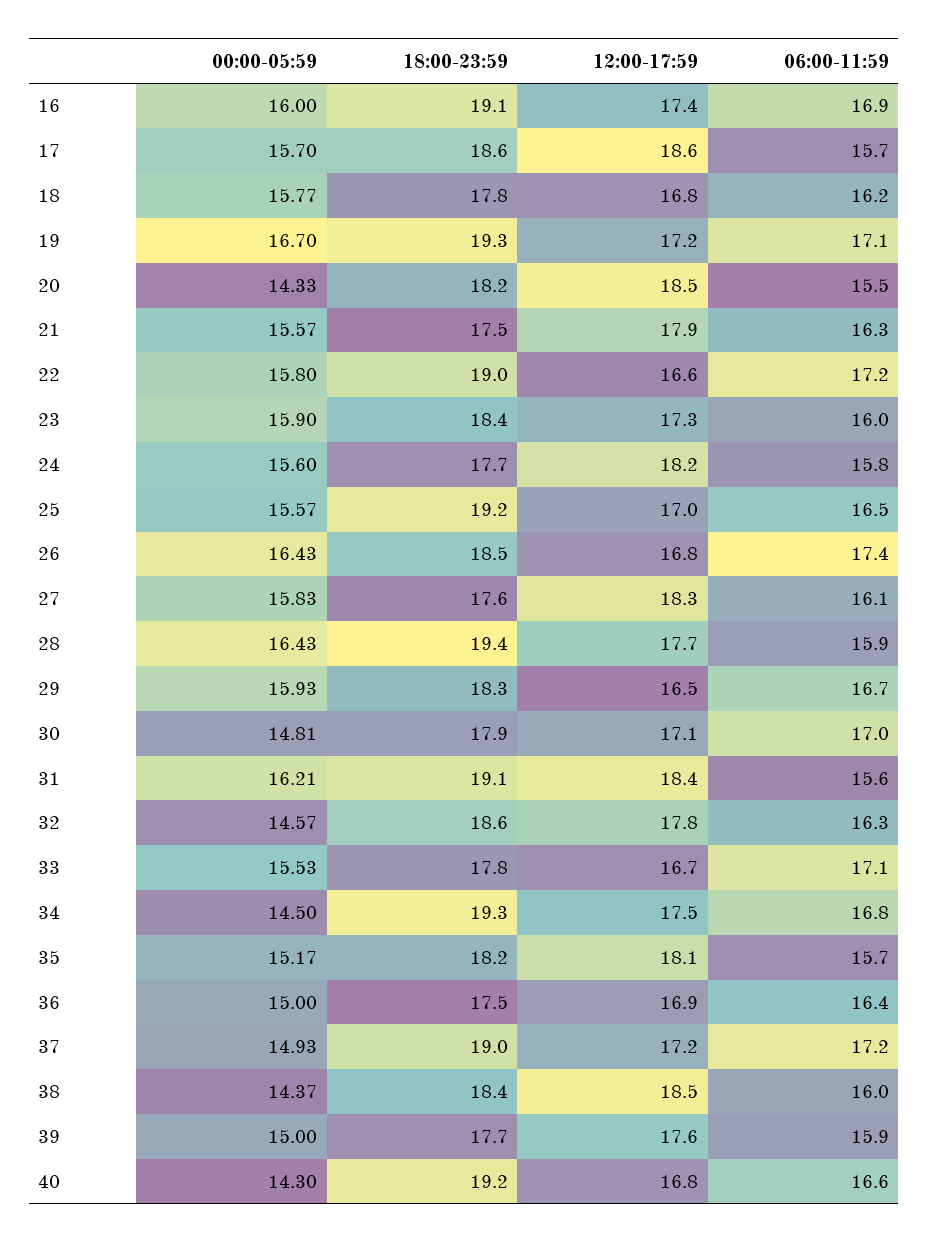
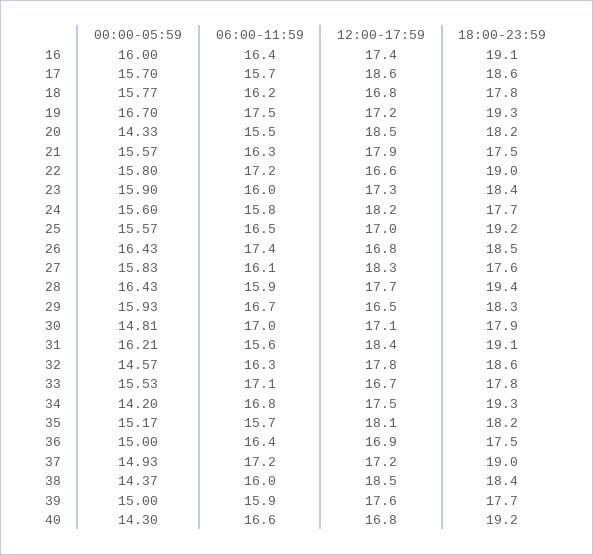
06:00-11:59, 16: 16.9 -> 16.4
06:00-11:59, 19: 17.1 -> 17.5
00:00-05:59, 34: 14.5 -> 14.2

